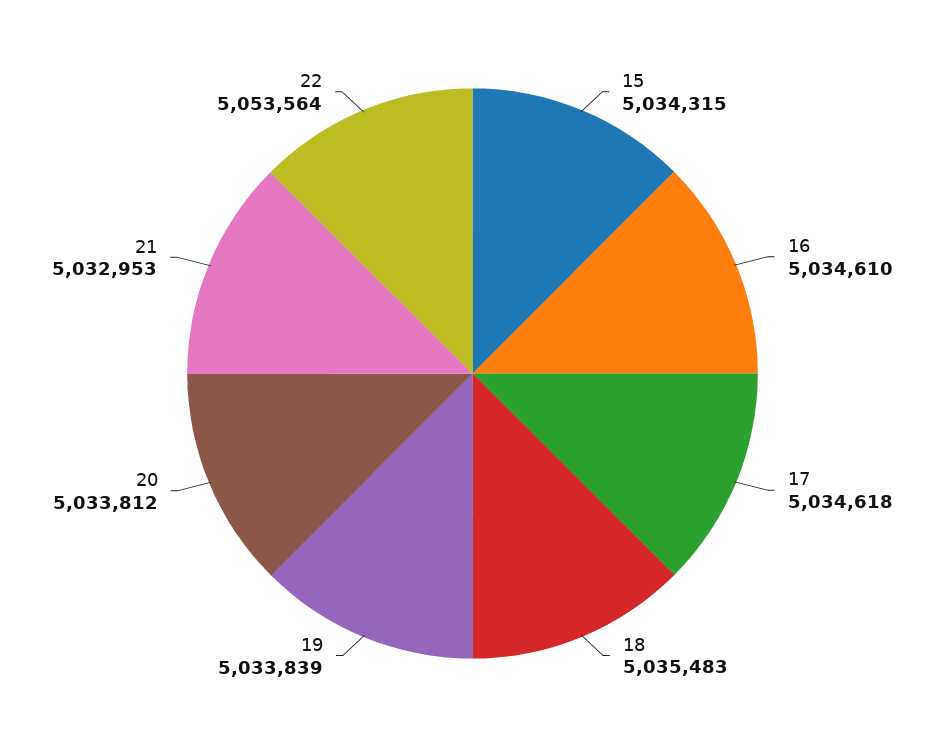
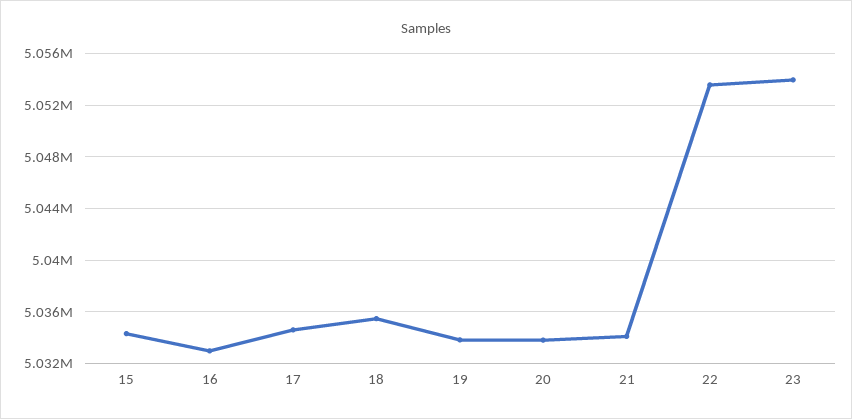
16: 5034610 -> 5033000
21: 5032953 -> 5034000
23: none -> 5054000

